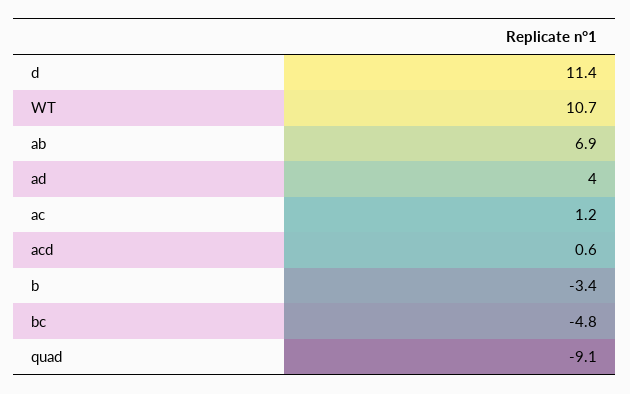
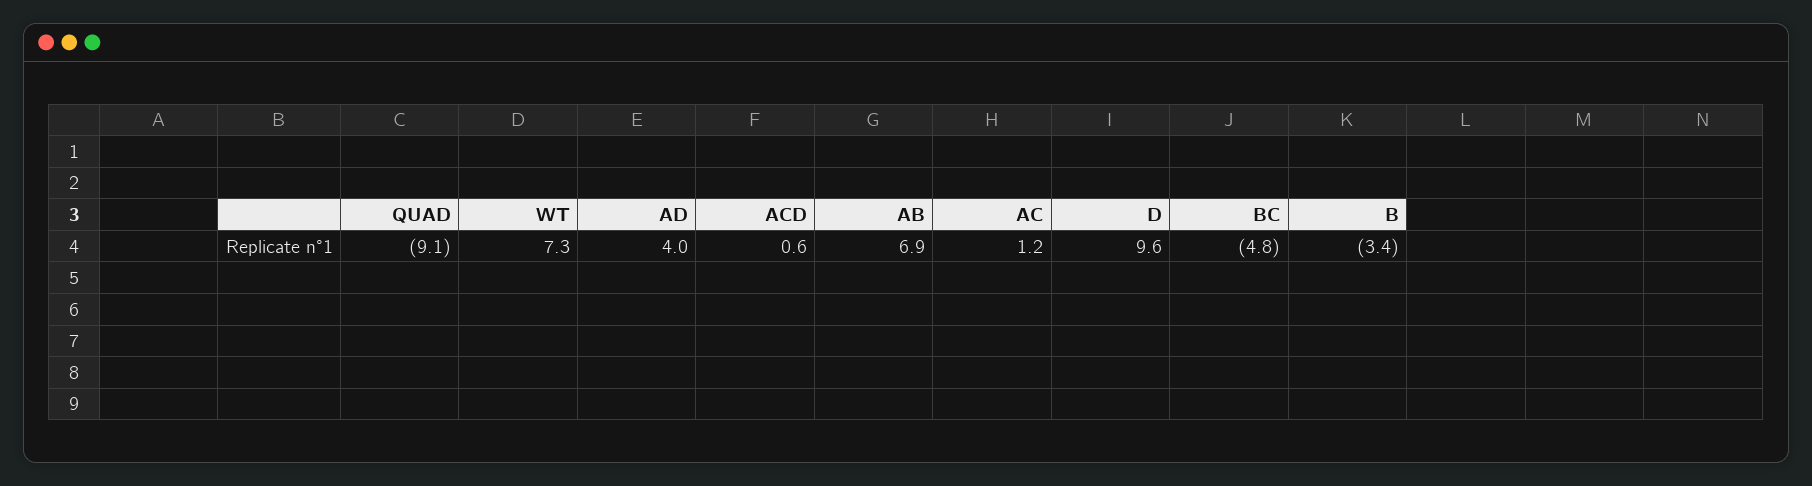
d: 11.4 -> 9.6
WT: 10.7 -> 7.3

